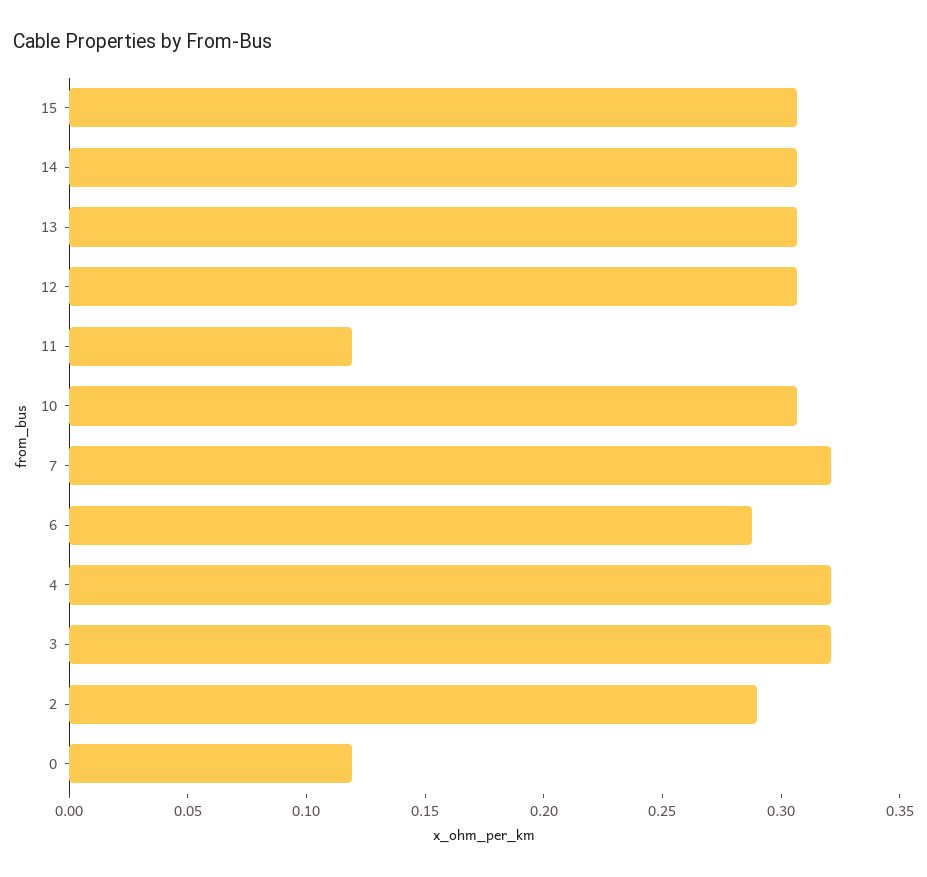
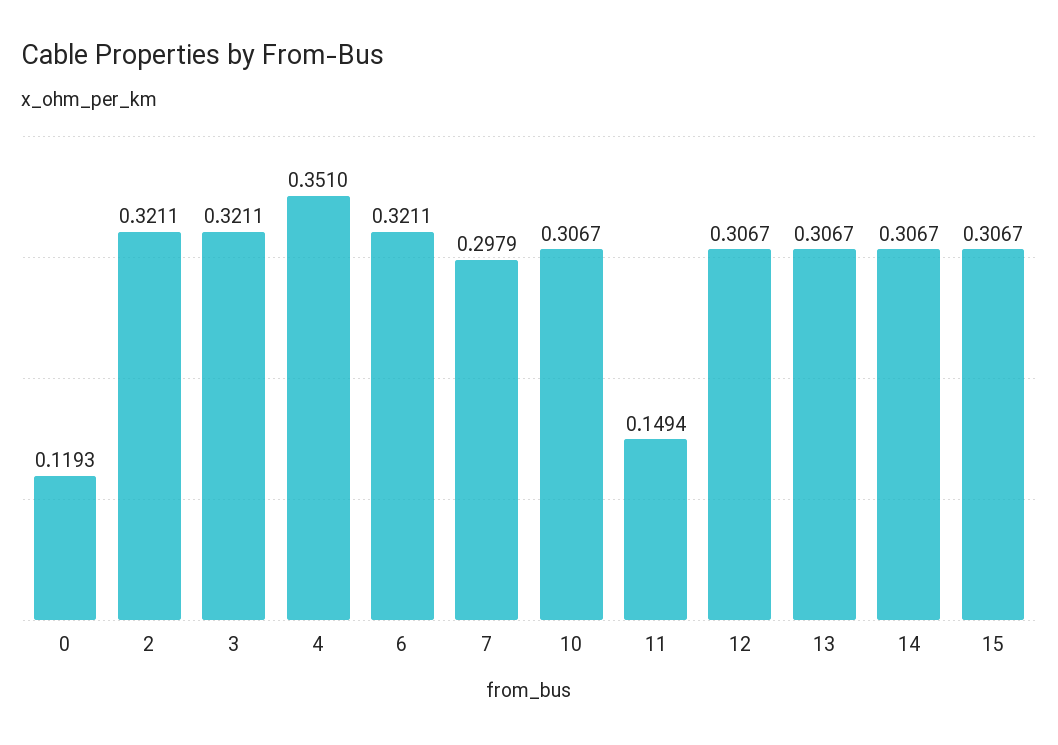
11: 0.12 -> 0.1494
7: 0.32 -> 0.2979
6: 0.29 -> 0.3211
4: 0.32 -> 0.351
2: 0.29 -> 0.3211

